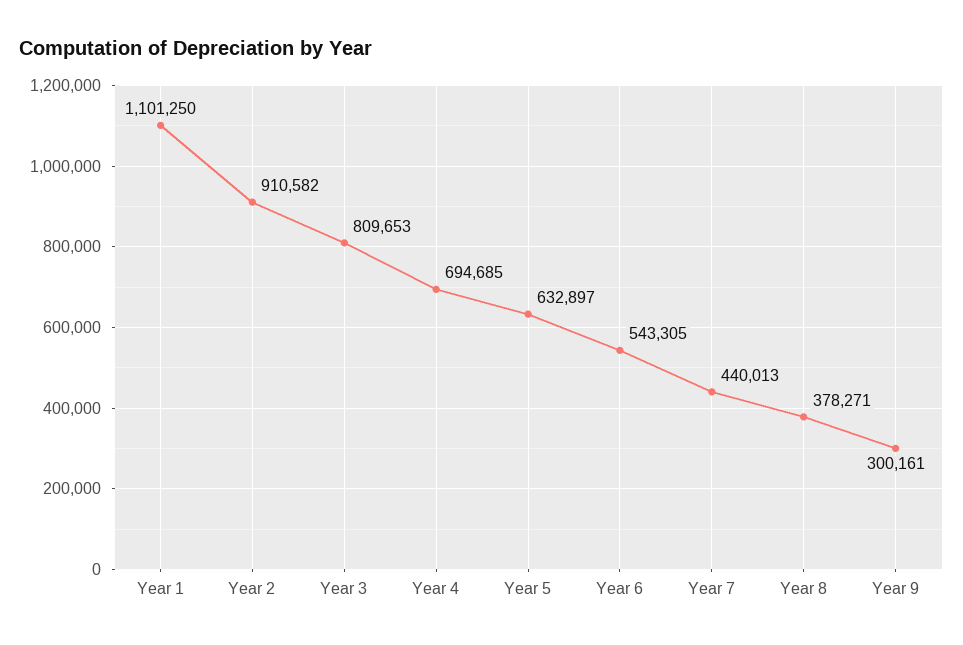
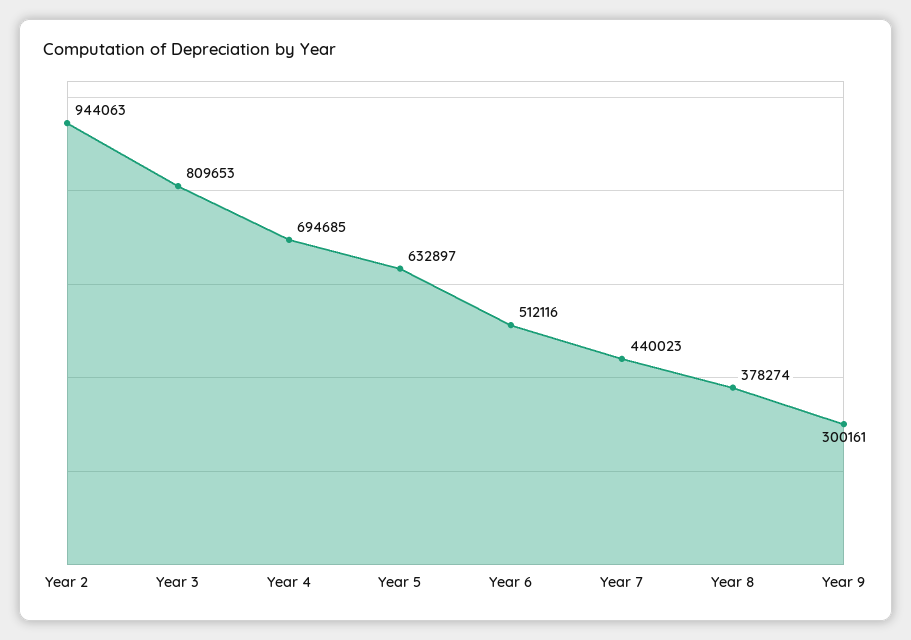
Year 1: 1101250 -> none
Year 2: 910582 -> 944063
Year 6: 543305 -> 512116
Year 7: 440013 -> 440023
Year 8: 378271 -> 378274

